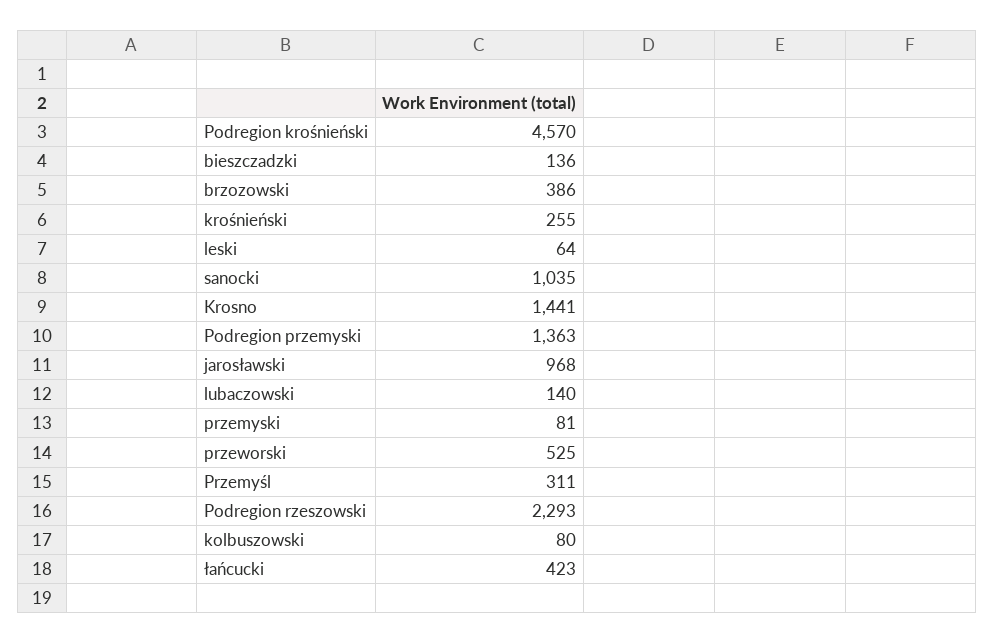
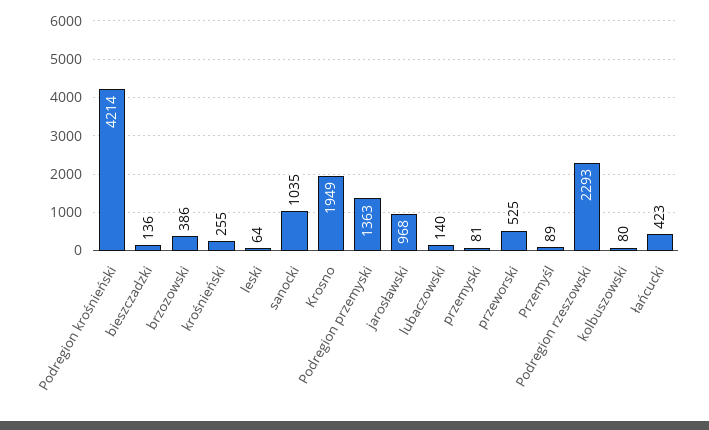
Podregion krośnieński: 4570 -> 4214
Krosno: 1441 -> 1949
Przemyśl: 311 -> 89

